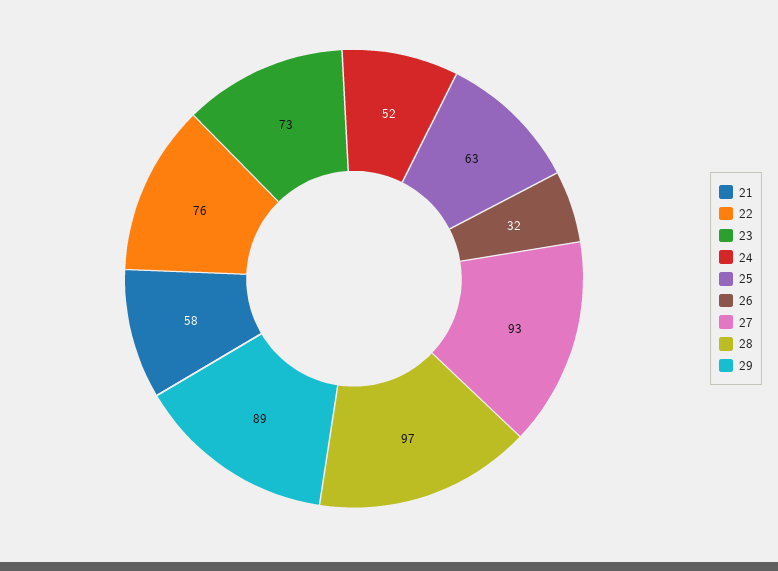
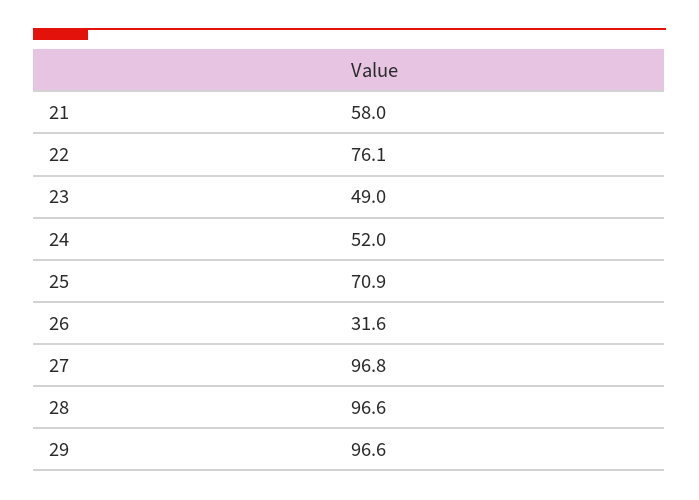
23: 73 -> 49
25: 63 -> 70.9
27: 93 -> 96.8
29: 89 -> 96.6

